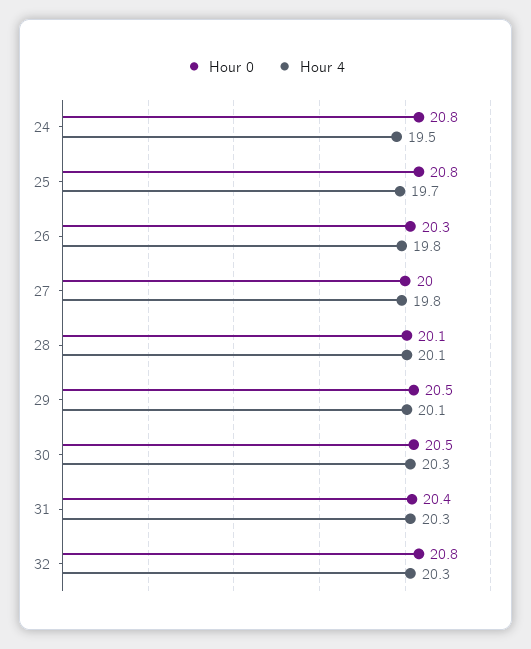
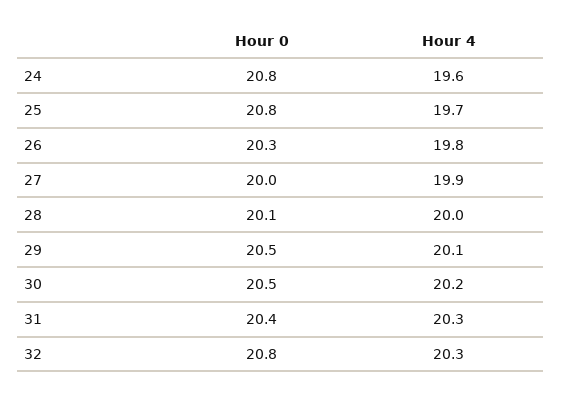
Hour 4, 24: 19.5 -> 19.6
Hour 4, 27: 19.8 -> 19.9
Hour 4, 28: 20.1 -> 20
Hour 4, 30: 20.3 -> 20.2

